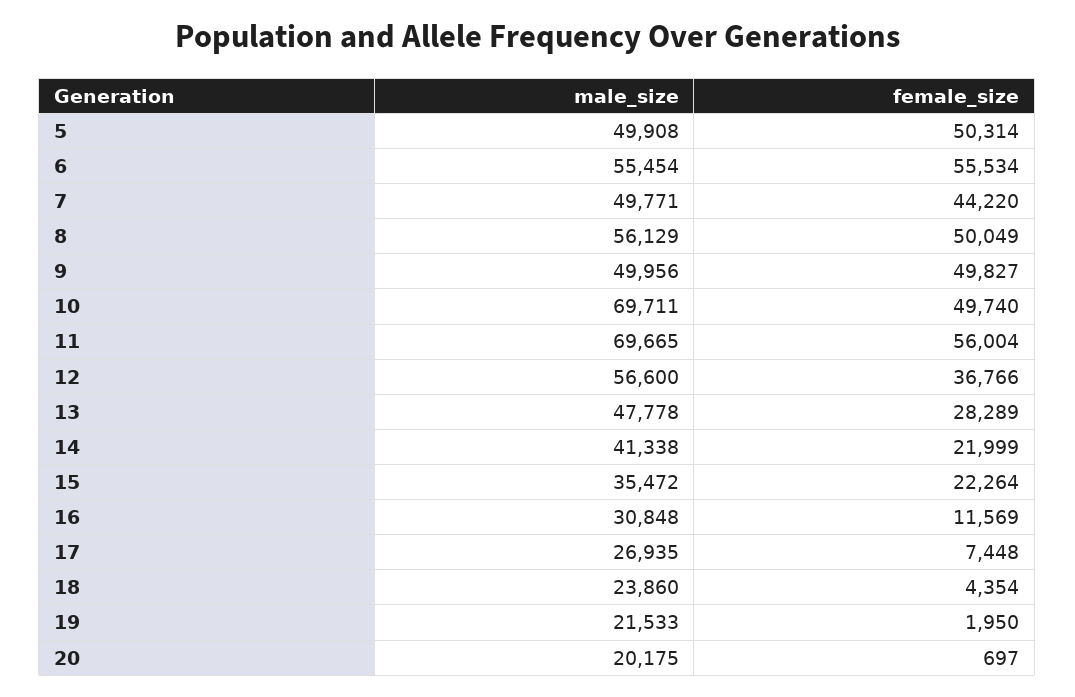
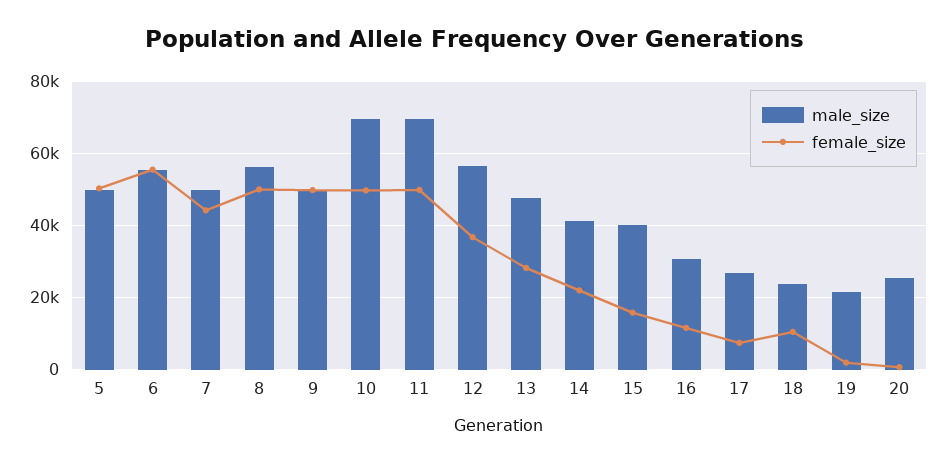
female_size, 11: 56004 -> 50000
male_size, 15: 35472 -> 40000
female_size, 15: 22264 -> 16000
female_size, 18: 4354 -> 10000
male_size, 20: 20175 -> 26000

